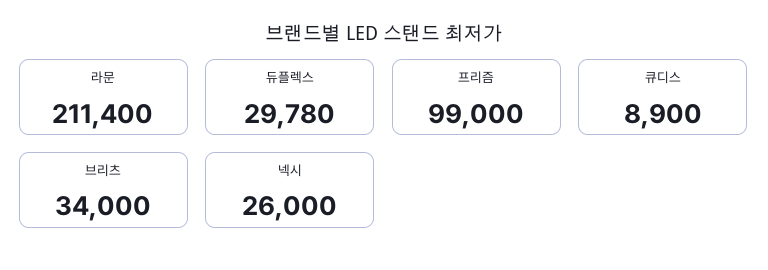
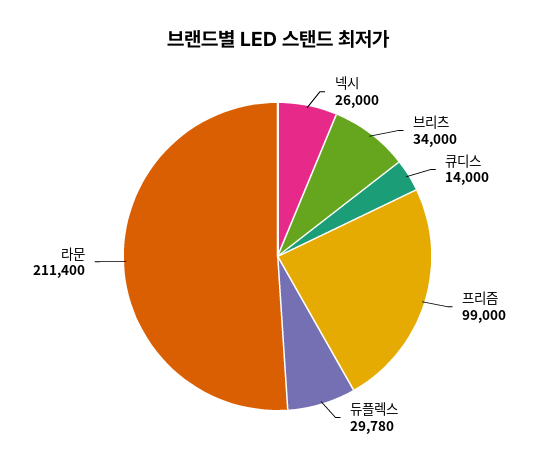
큐디스: 8900 -> 14000

